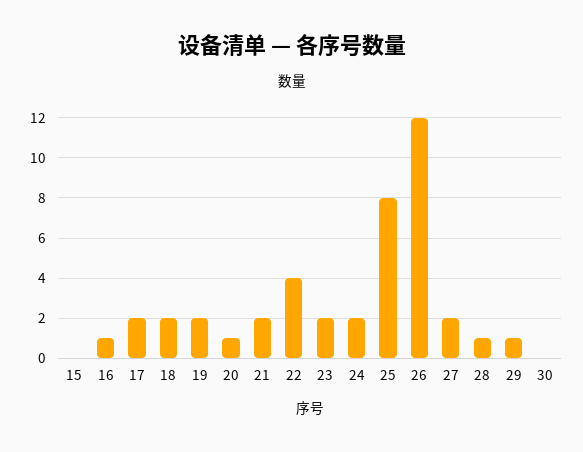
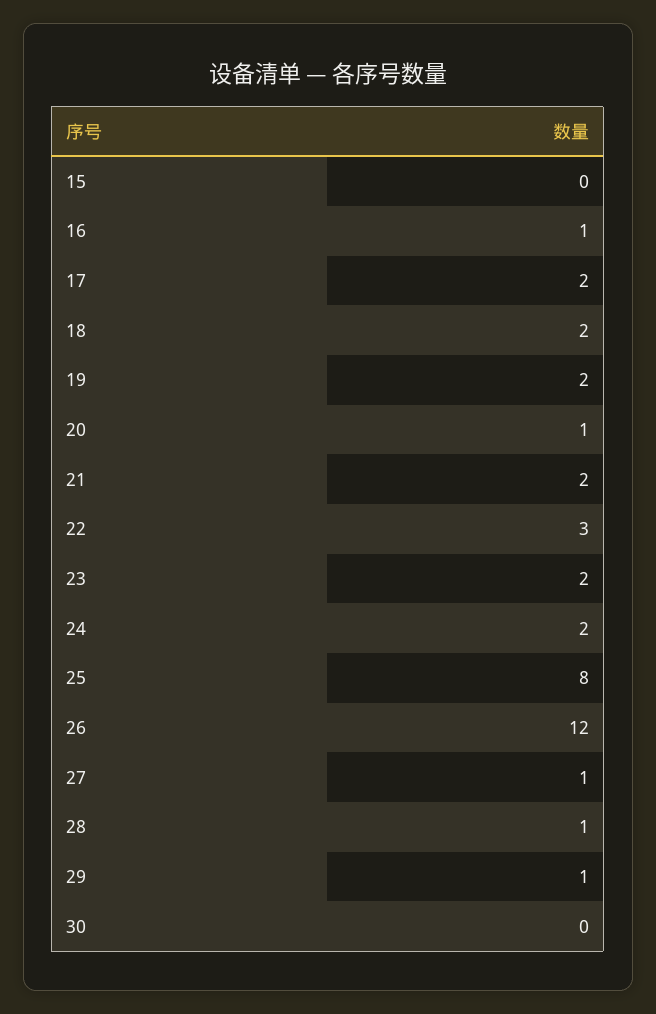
22: 4 -> 3
27: 2 -> 1

